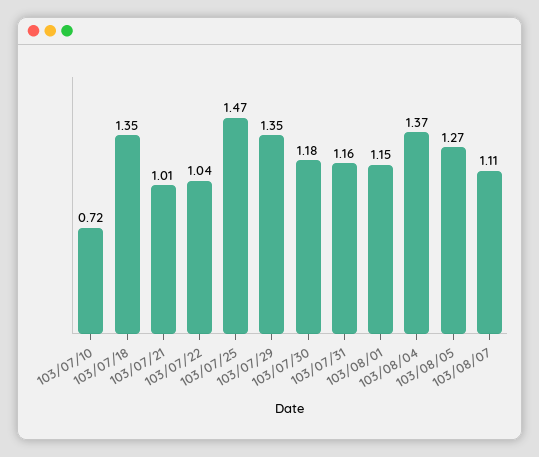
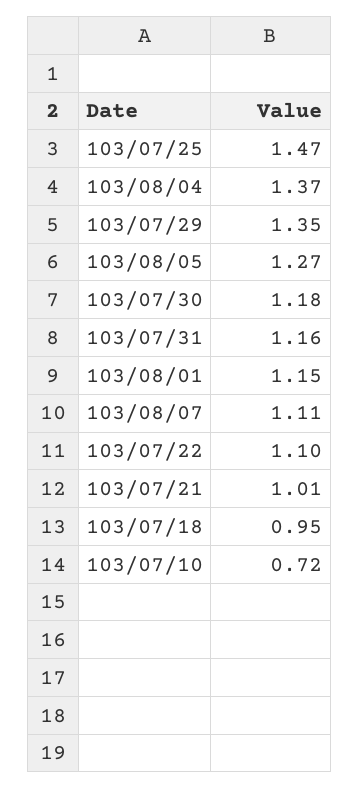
103/07/18: 1.35 -> 0.95
103/07/22: 1.04 -> 1.1

